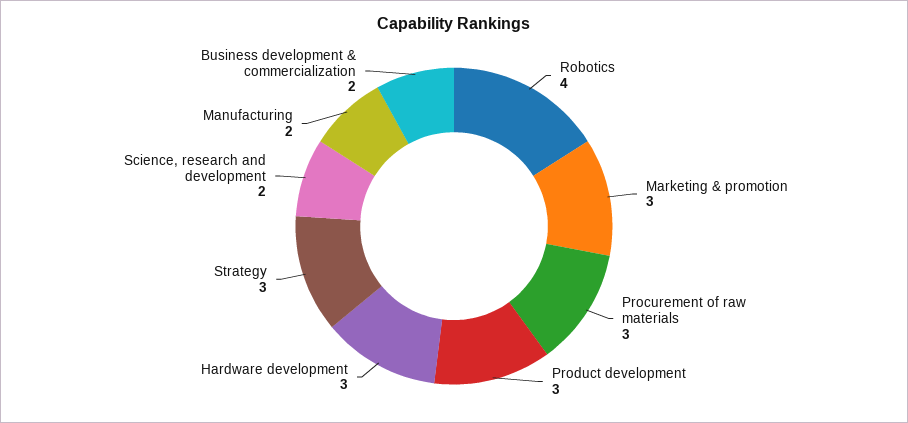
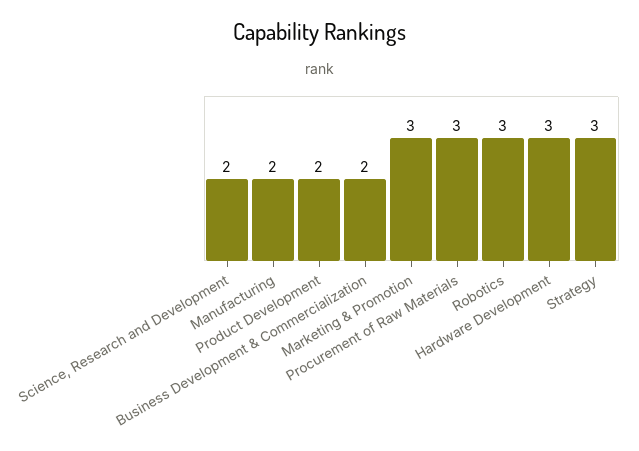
Robotics: 4 -> 3
Product development: 3 -> 2

